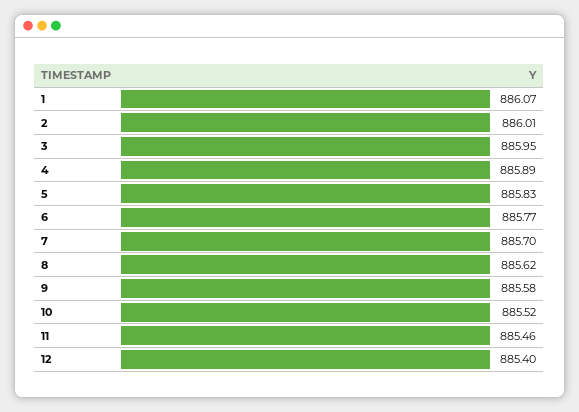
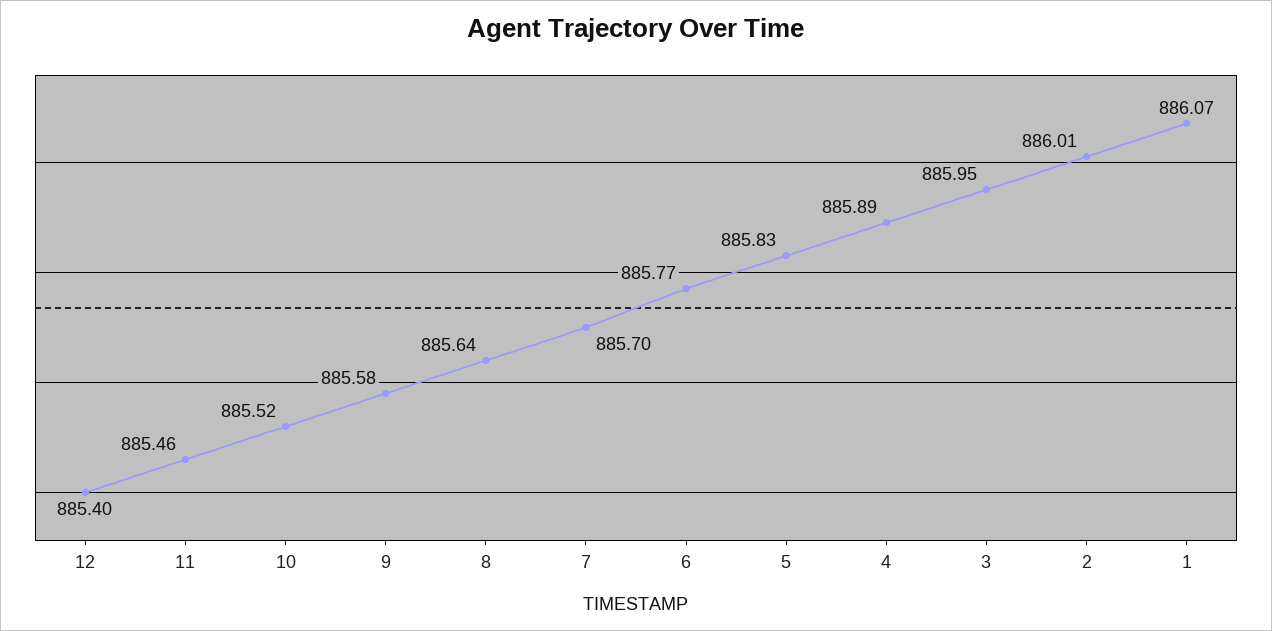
8: 885.62 -> 885.64

